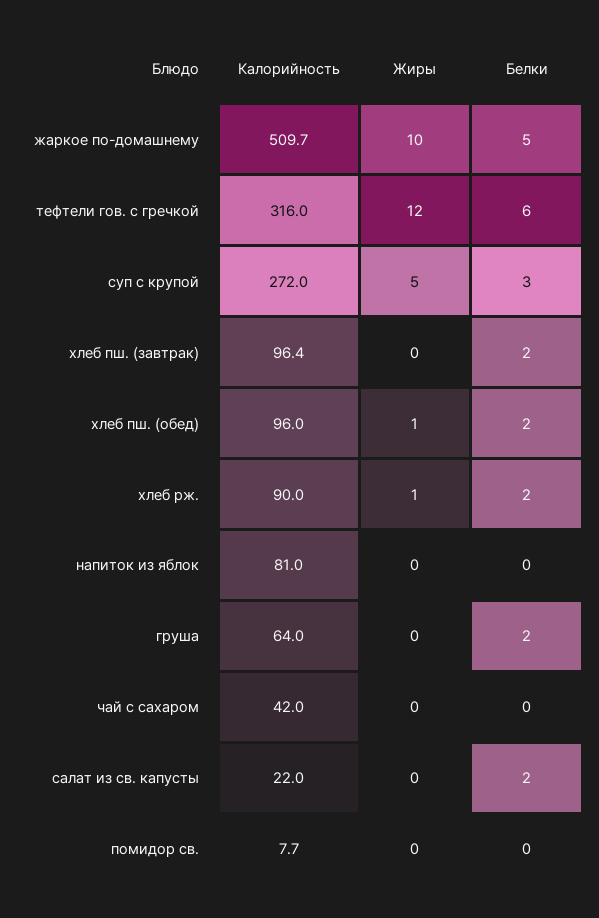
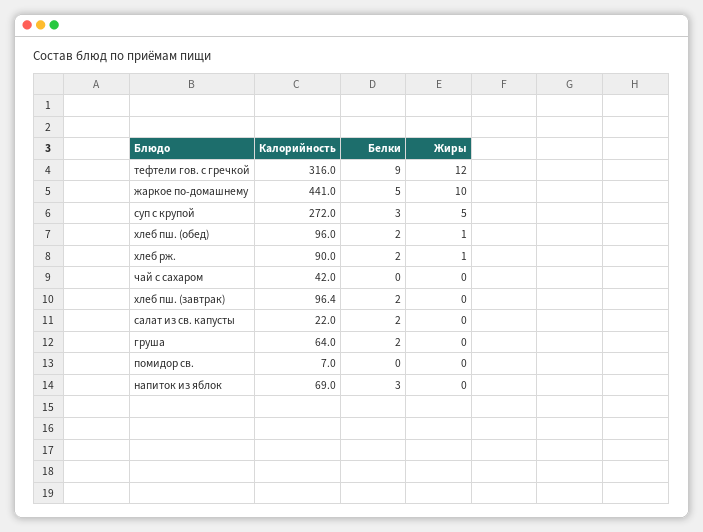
Калорийность, жаркое по-домашнему: 509.7 -> 441
Белки, тефтели гов. с гречкой: 6 -> 9
Калорийность, напиток из яблок: 81 -> 69
Белки, напиток из яблок: 0 -> 3
Калорийность, помидор св.: 7.7 -> 7

